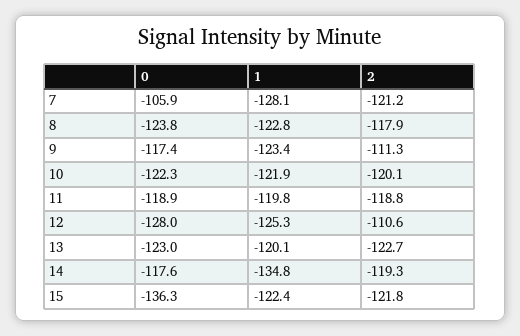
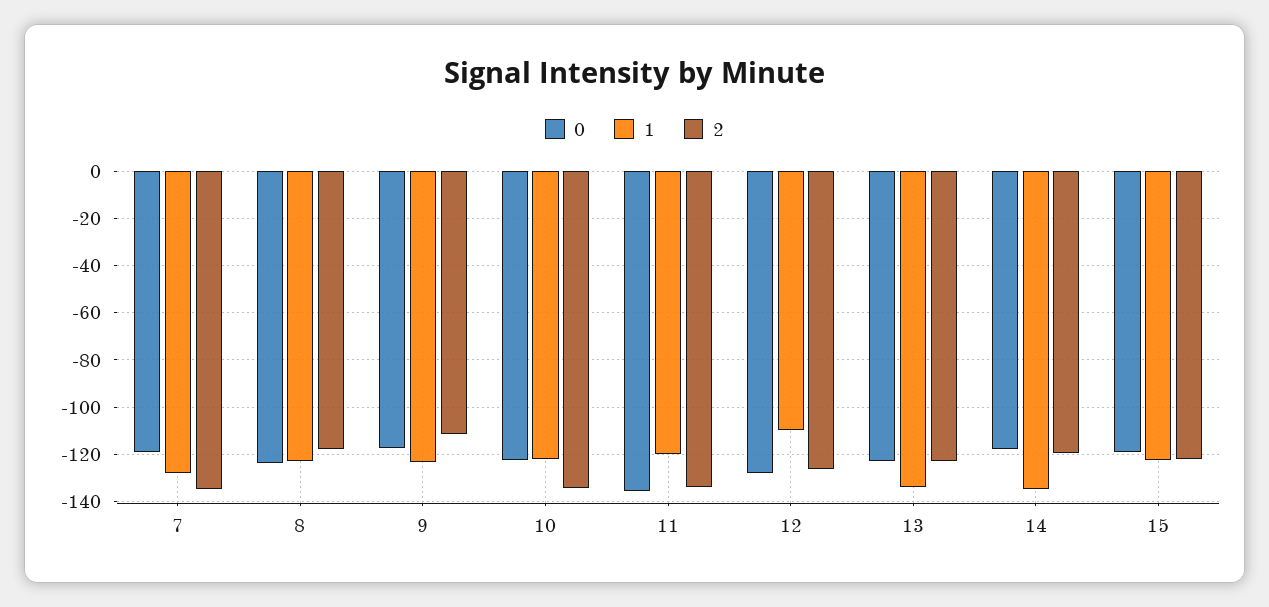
0, 7: -105.9 -> -120
2, 7: -121.2 -> -135
2, 10: -120.1 -> -135
0, 11: -118.9 -> -135
2, 11: -118.8 -> -135
1, 12: -125.3 -> -110
2, 12: -110.6 -> -125
1, 13: -120.1 -> -135
0, 15: -136.3 -> -120

